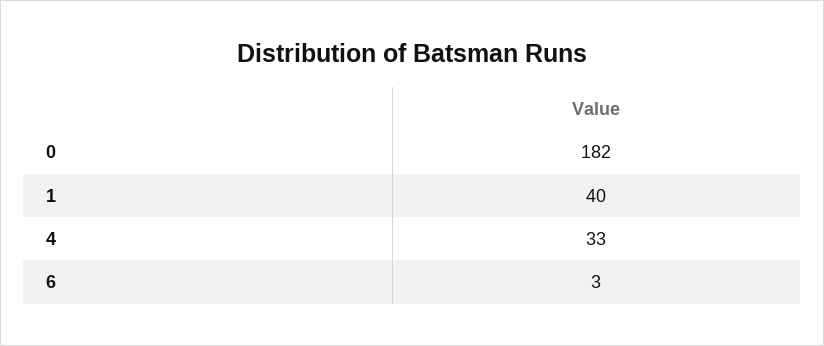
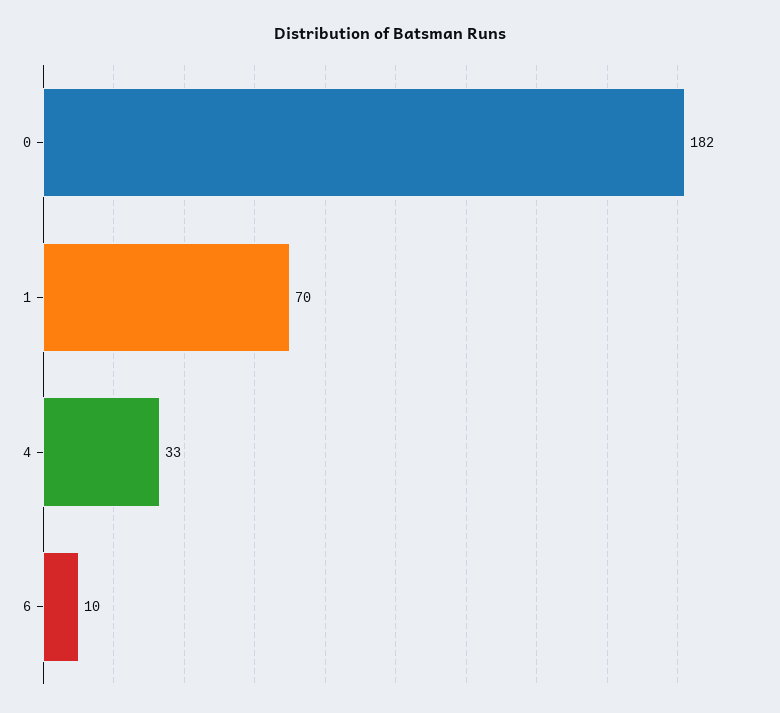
1: 40 -> 70
6: 3 -> 10

